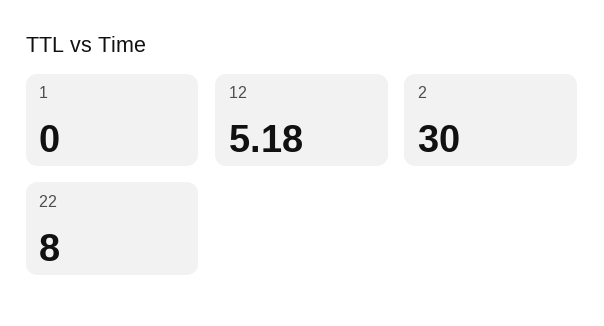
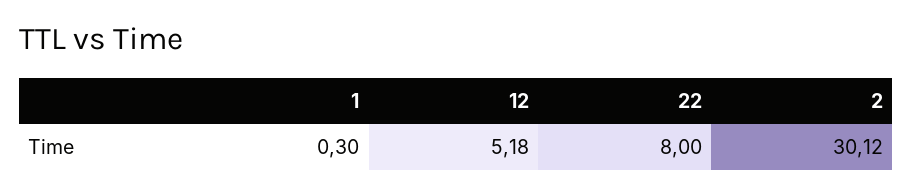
1: 0 -> 0.3
2: 30 -> 30.12

